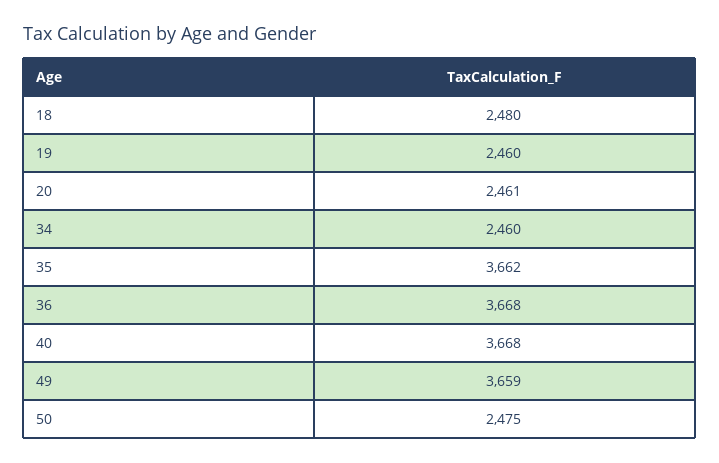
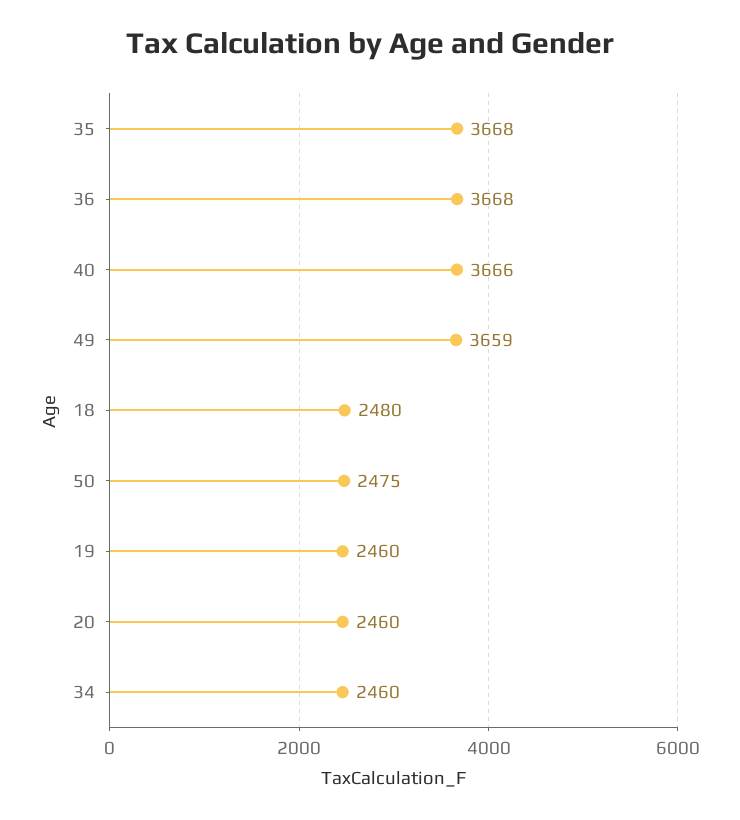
20: 2461 -> 2460
35: 3662 -> 3668
40: 3668 -> 3666

